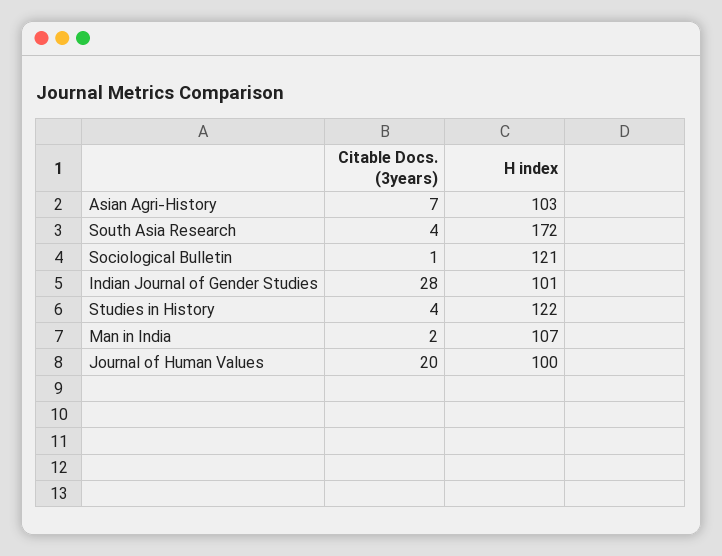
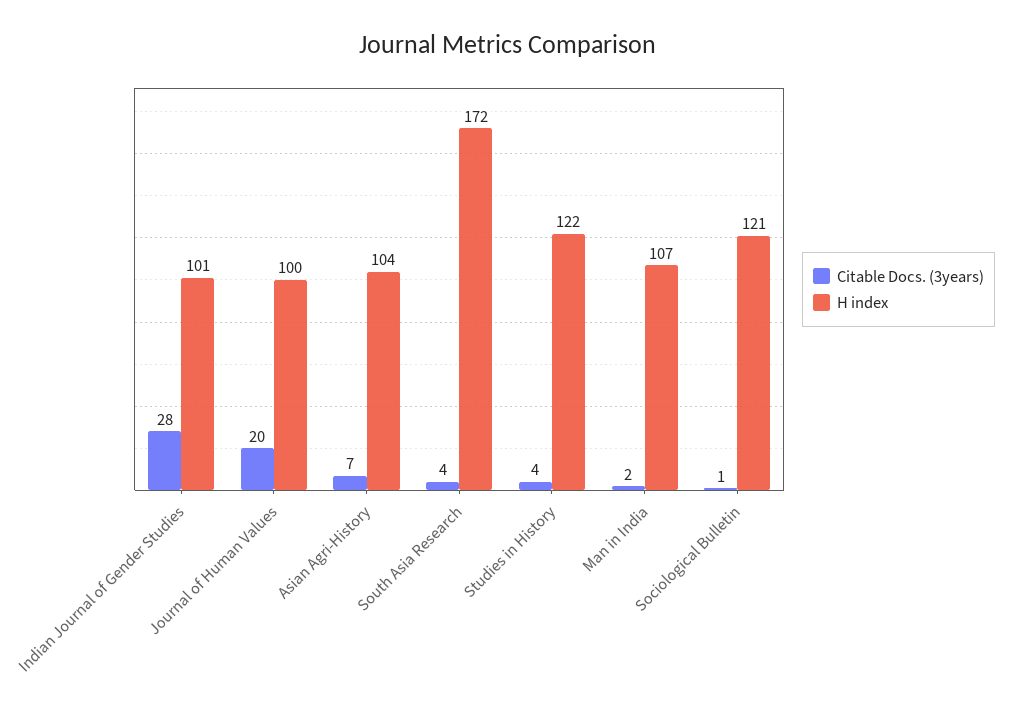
H index, Asian Agri-History: 103 -> 104

